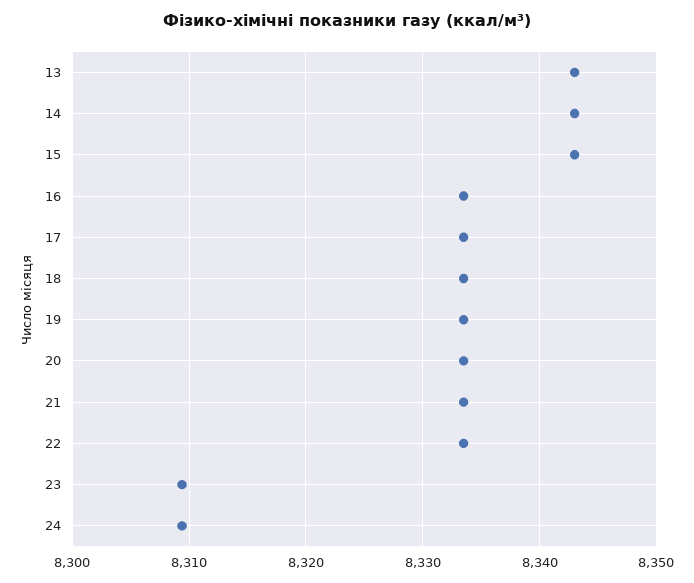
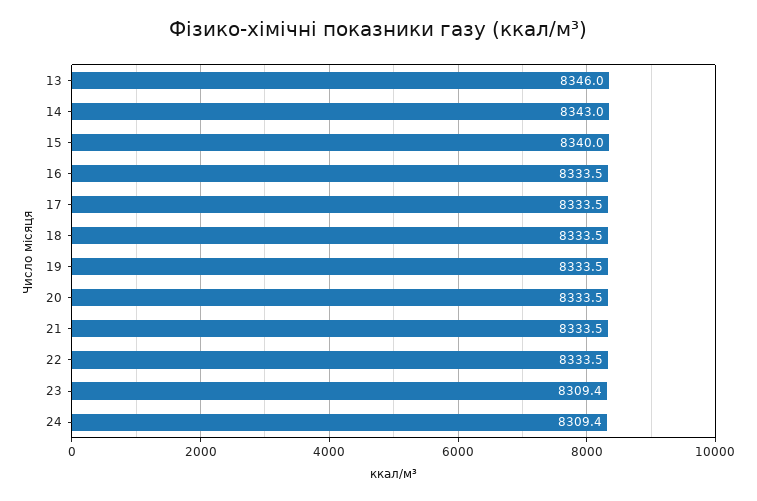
13: 8343 -> 8346
15: 8343 -> 8340

